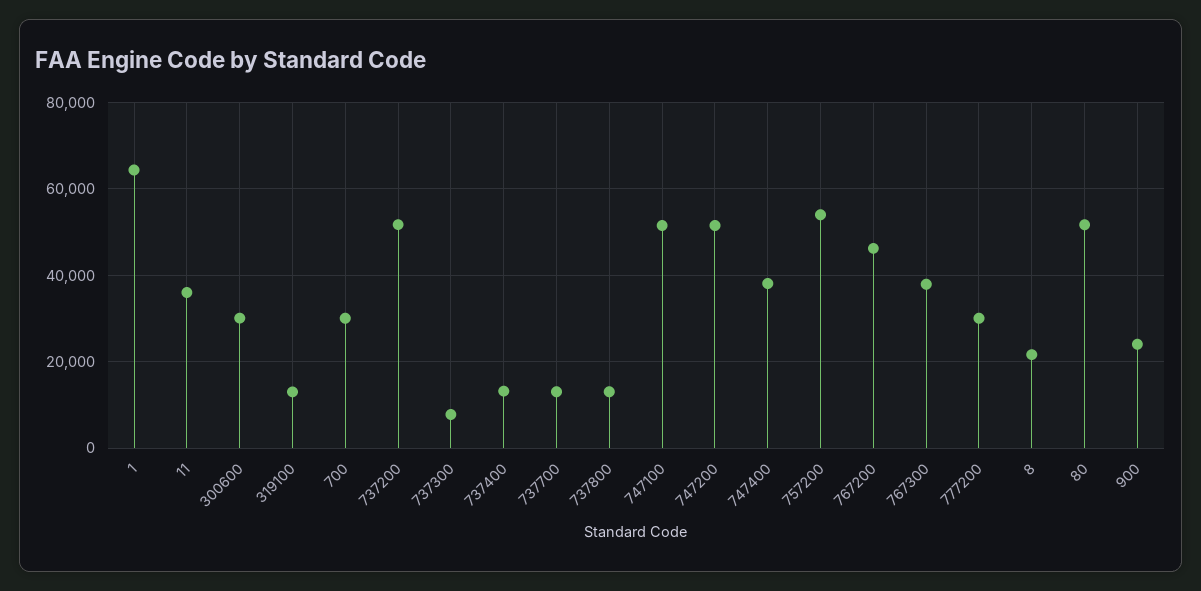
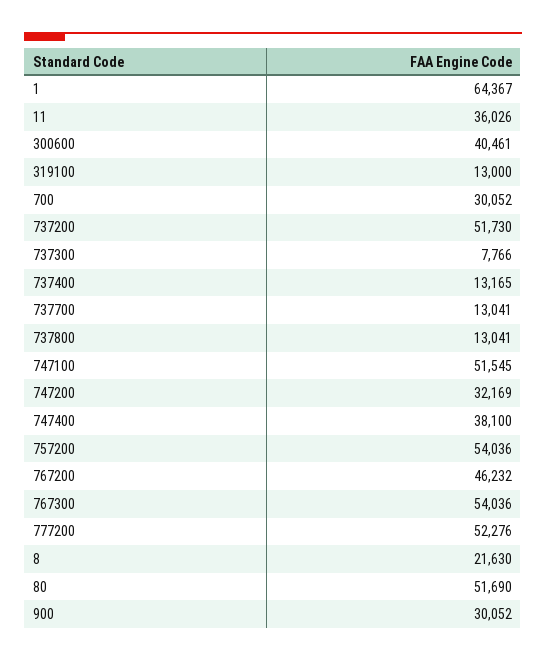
300600: 30000 -> 40461
747200: 52000 -> 32169
767300: 38000 -> 54036
777200: 30000 -> 52276
900: 24000 -> 30052

